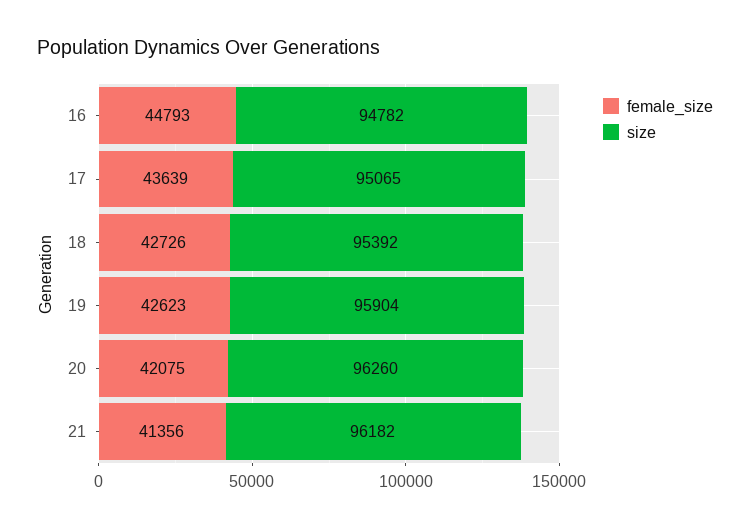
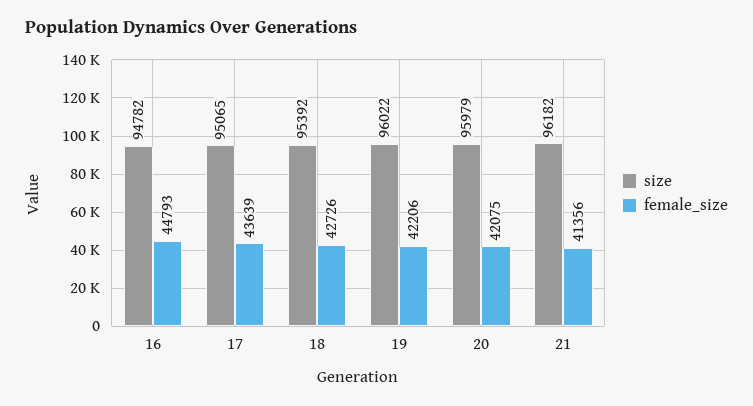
female_size, 19: 42623 -> 42206
size, 19: 95904 -> 96022
size, 20: 96260 -> 95979

